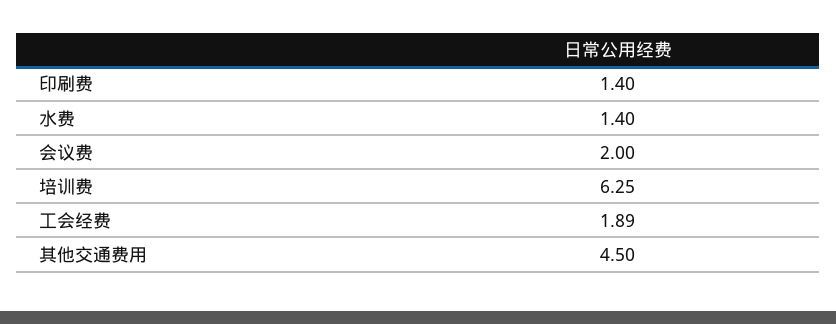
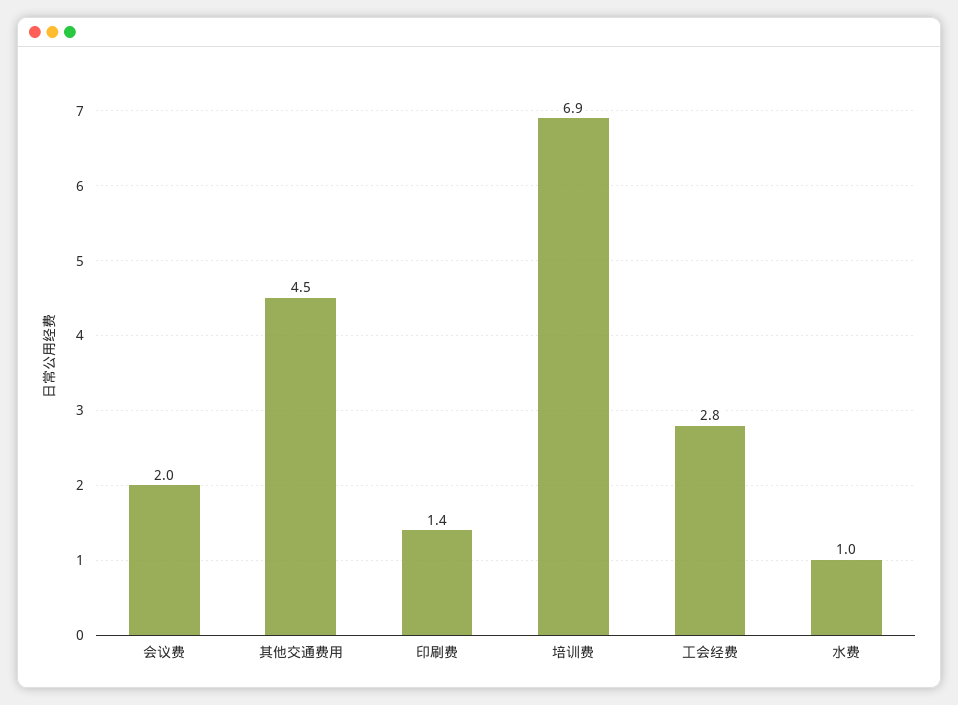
水费: 1.4 -> 1
培训费: 6.25 -> 6.9
工会经费: 1.89 -> 2.8

